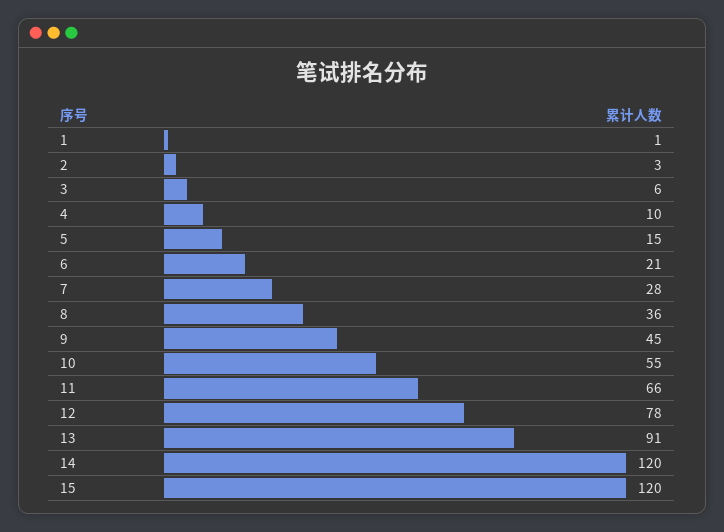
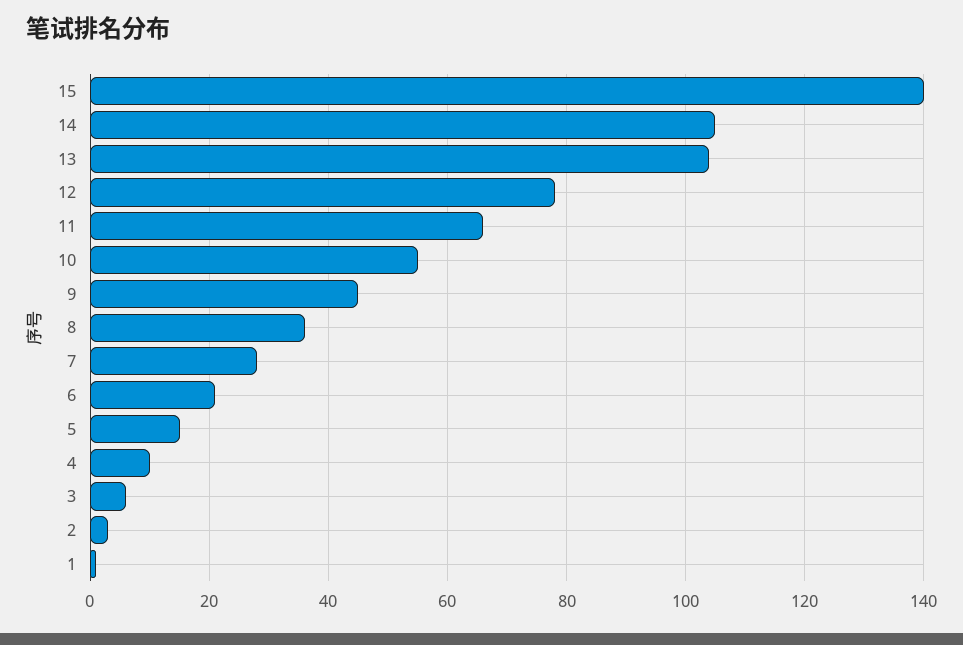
13: 91 -> 105
14: 120 -> 105
15: 120 -> 140

